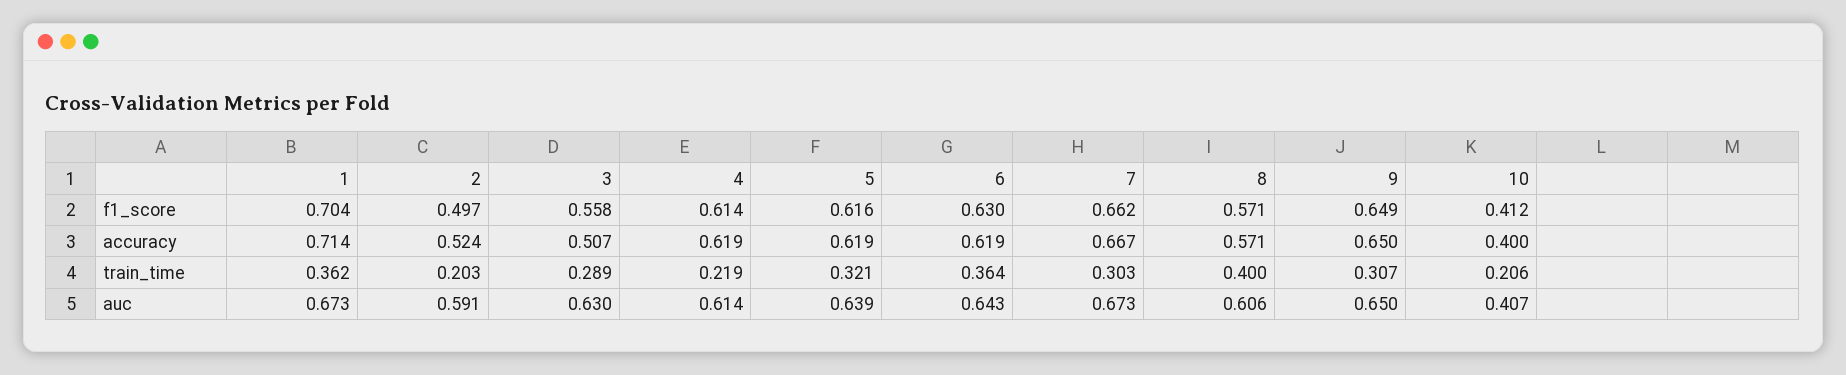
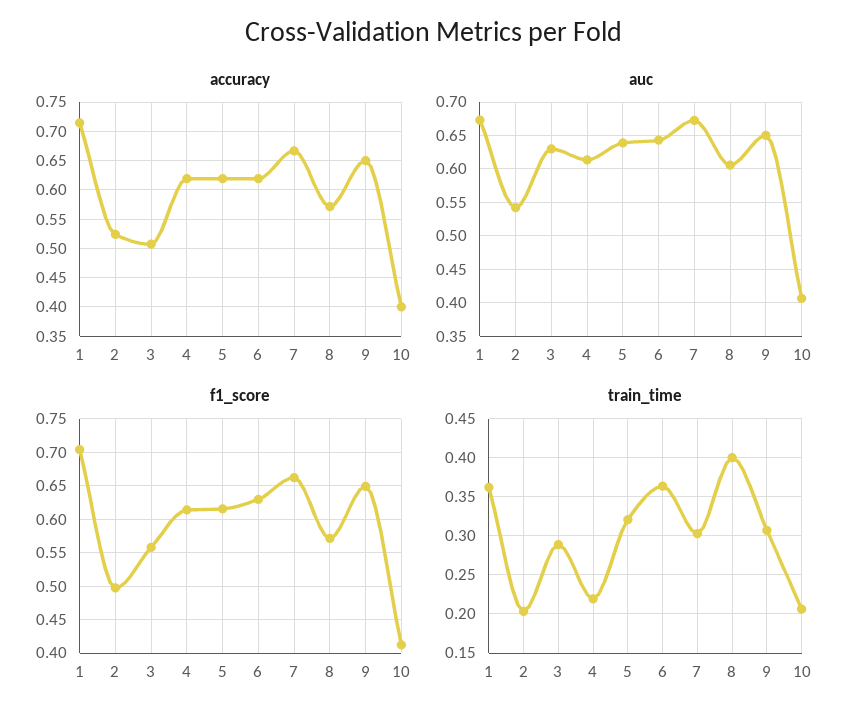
auc, 2: 0.591 -> 0.54

